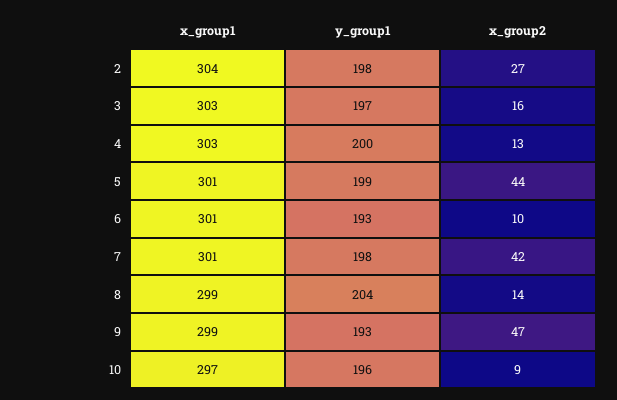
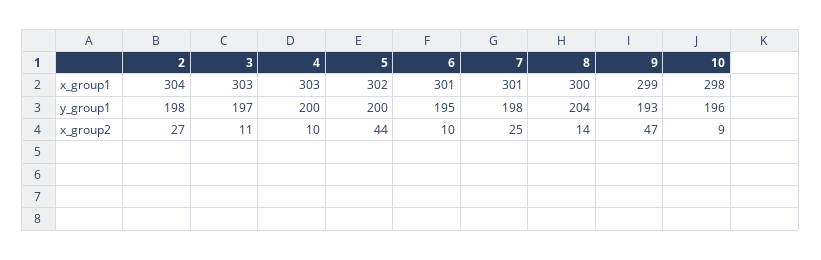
x_group2, 3: 16 -> 11
x_group2, 4: 13 -> 10
x_group1, 5: 301 -> 302
y_group1, 5: 199 -> 200
y_group1, 6: 193 -> 195
x_group2, 7: 42 -> 25
x_group1, 8: 299 -> 300
x_group1, 10: 297 -> 298

